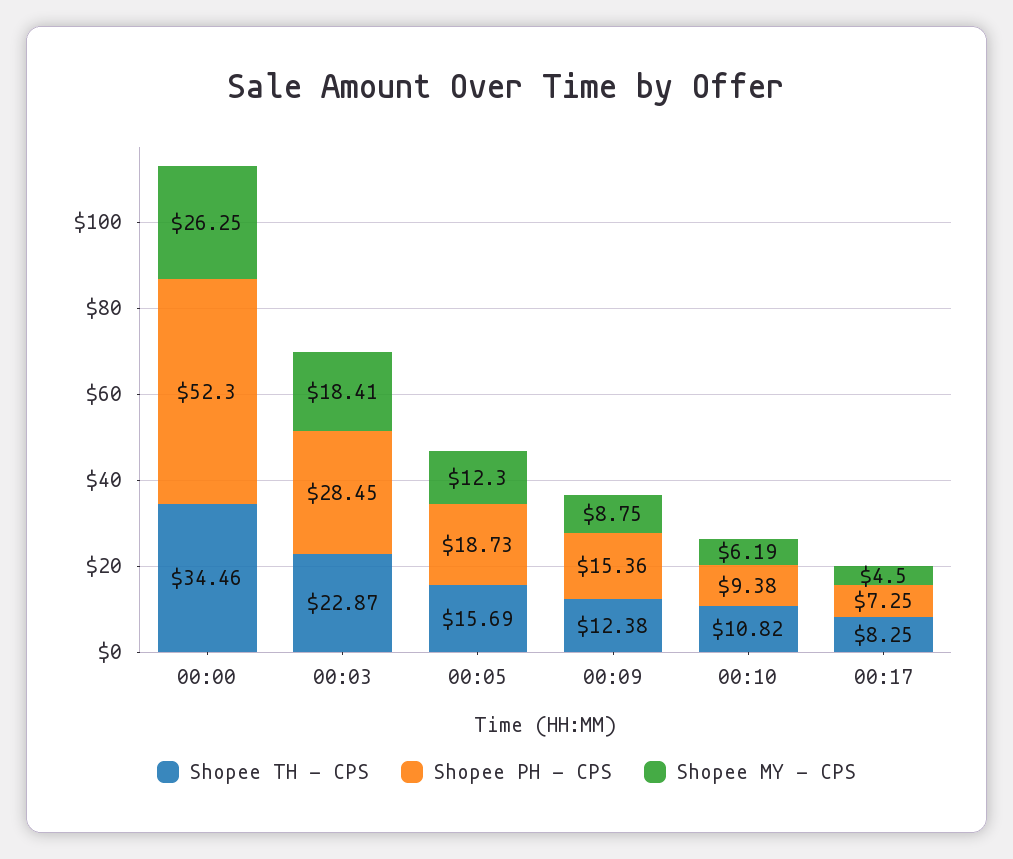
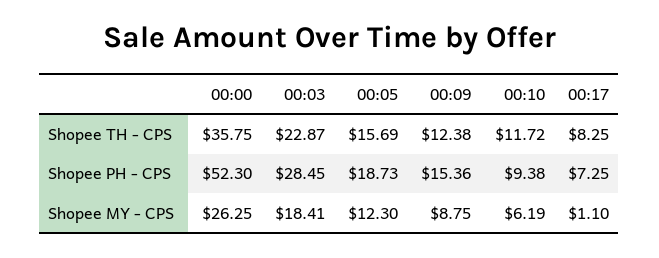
Shopee TH - CPS, 00:00: 34.46 -> 35.75
Shopee TH - CPS, 00:10: 10.82 -> 11.72
Shopee MY - CPS, 00:17: 4.5 -> 1.1

